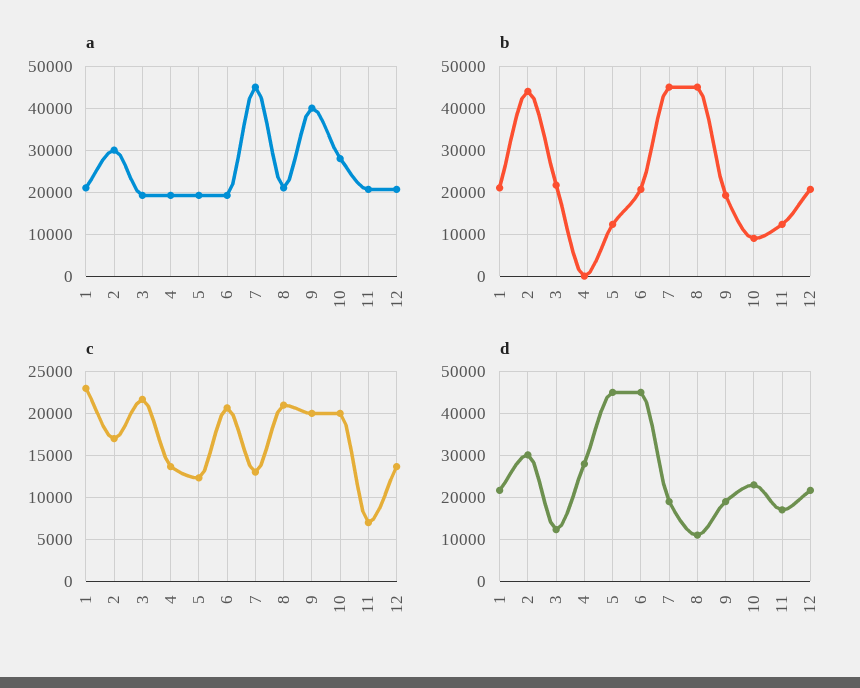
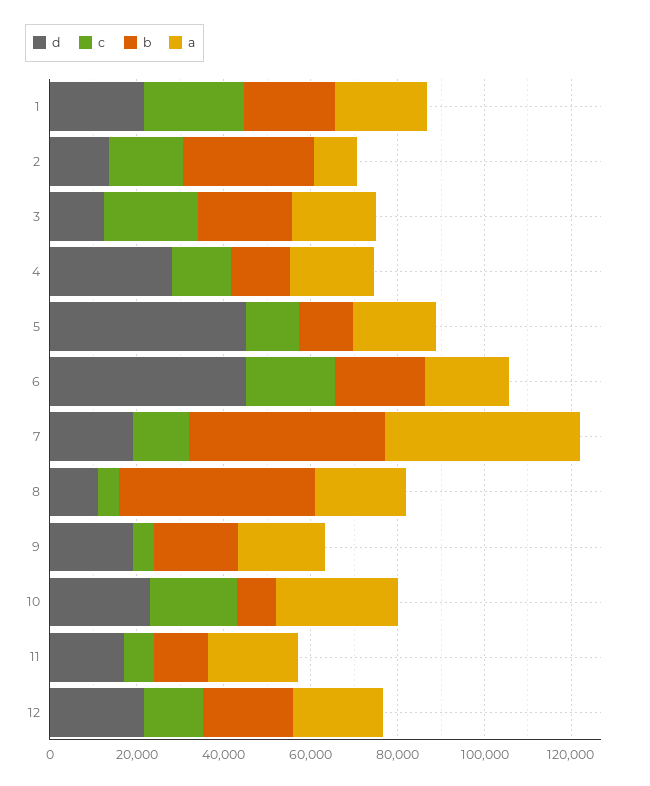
a, 2: 30000 -> 10000
a, 9: 40000 -> 20000
b, 2: 44000 -> 30000
b, 4: 0 -> 15000
c, 8: 21000 -> 5000
c, 9: 20000 -> 5000
d, 2: 30000 -> 15000

